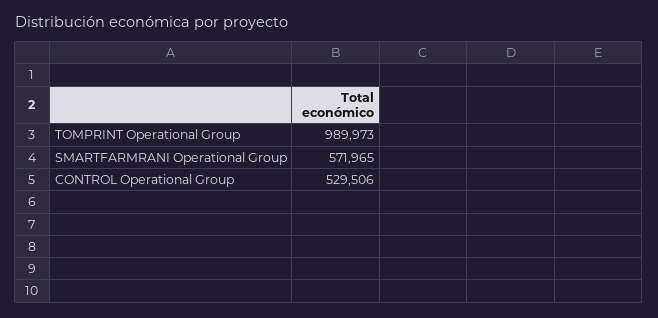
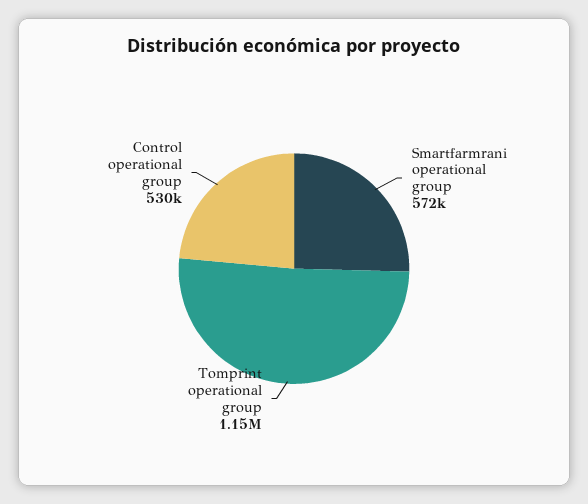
TOMPRINT Operational Group: 989973 -> 1150000

